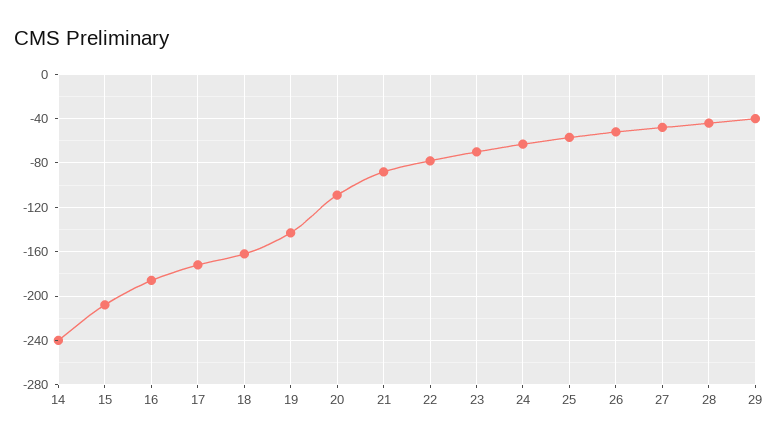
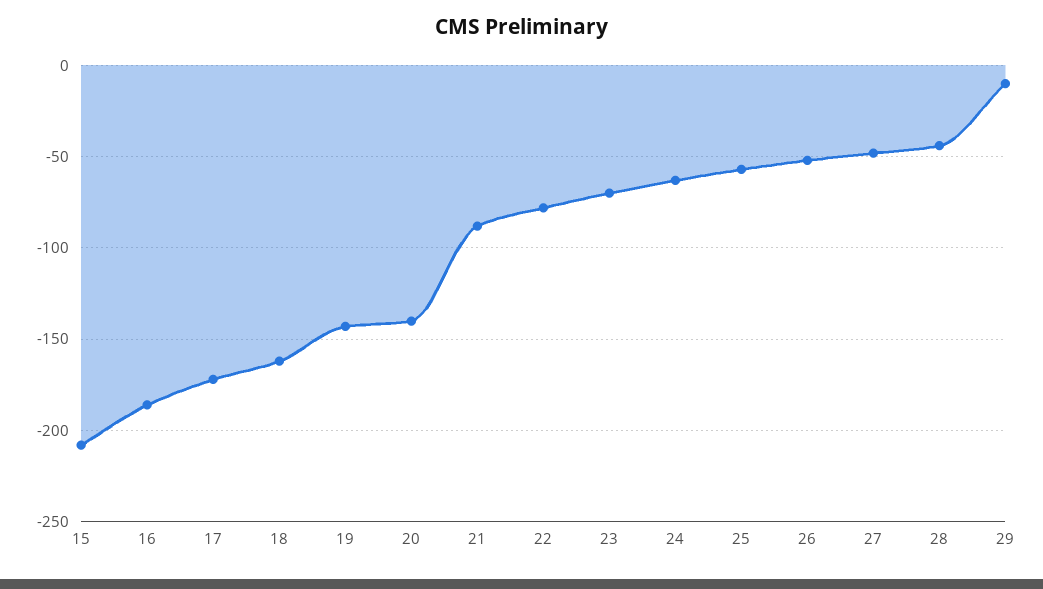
14: -240 -> none
20: -110 -> -140
29: -40 -> -10

